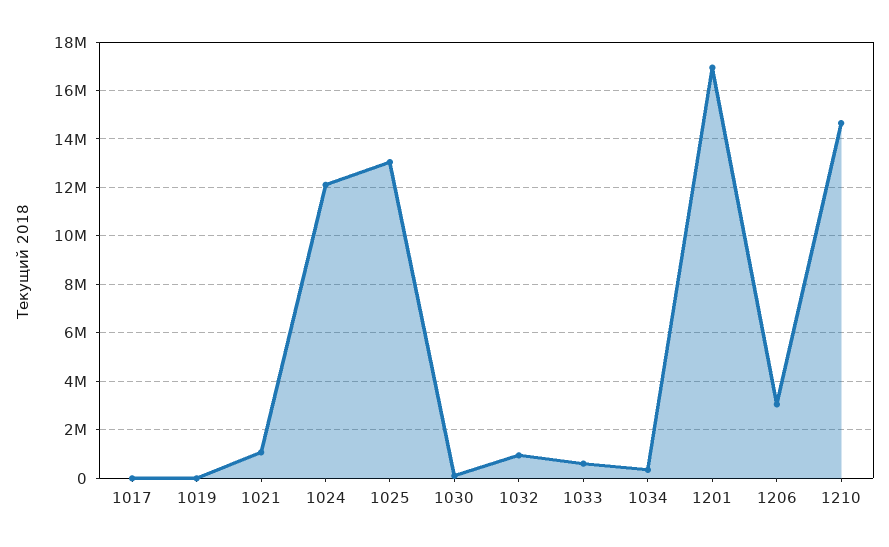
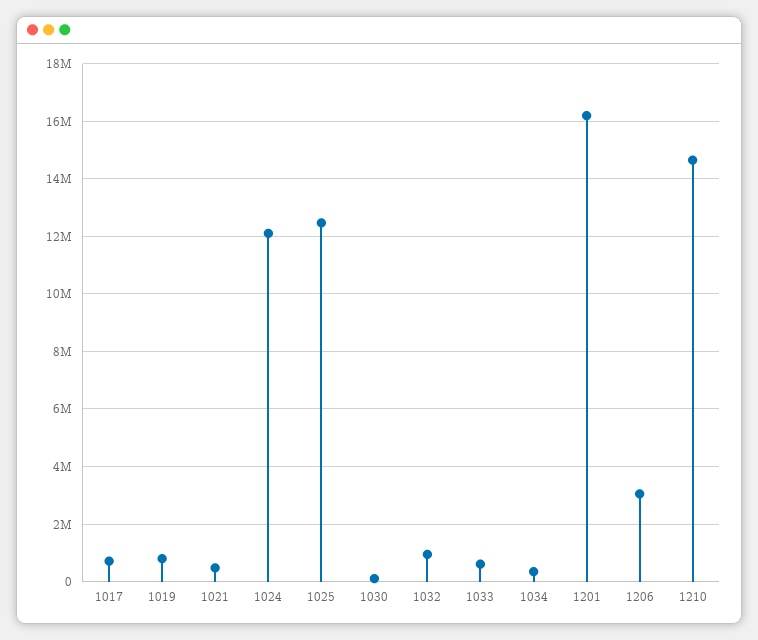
1017: 0 -> 750000
1019: 0 -> 750000
1021: 1000000 -> 500000
1025: 13000000 -> 12500000
1201: 17000000 -> 16250000

